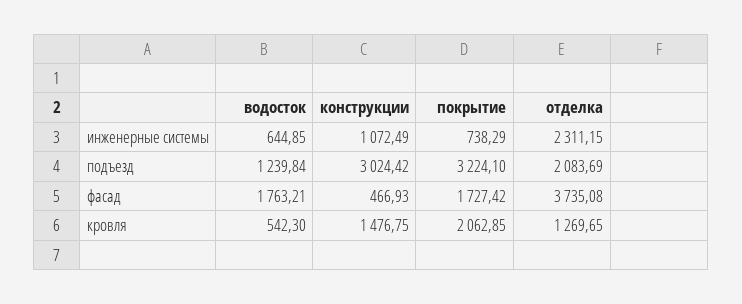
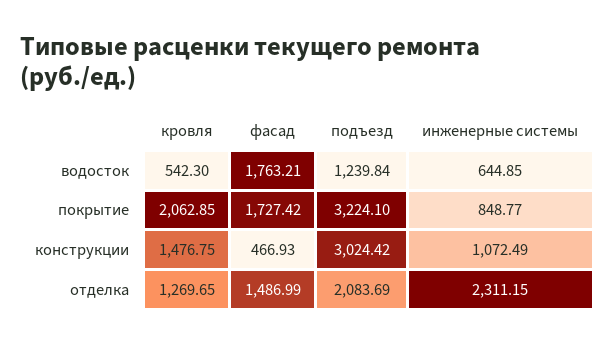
покрытие, инженерные системы: 738.29 -> 848.77
отделка, фасад: 3735.08 -> 1486.99

